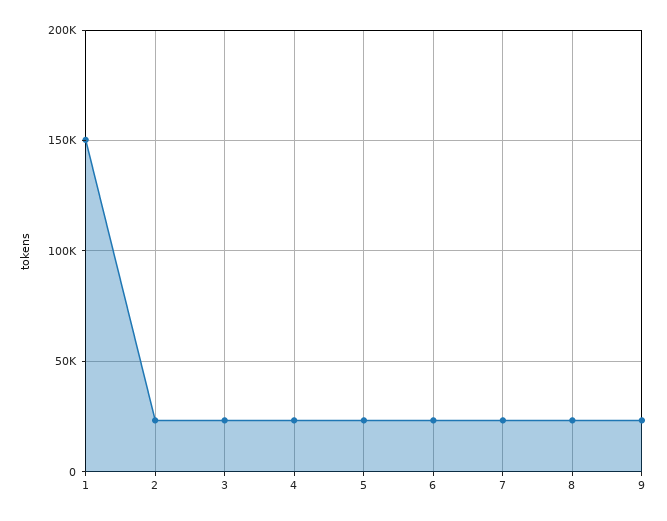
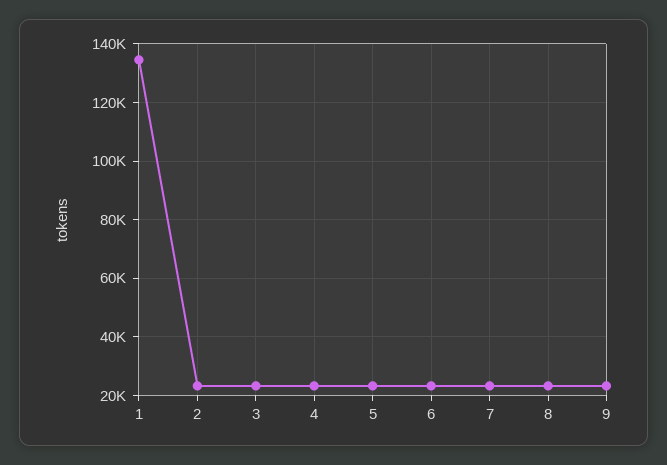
1: 150000 -> 135000

